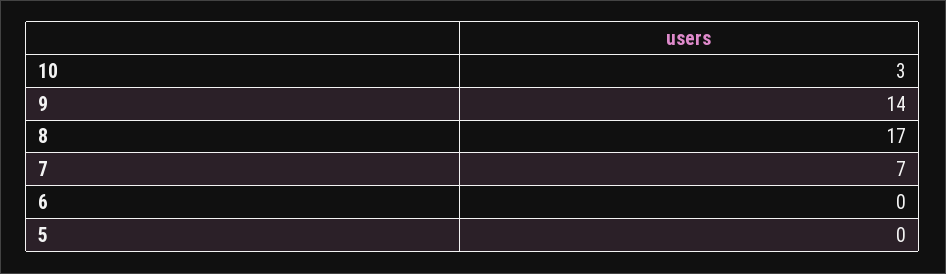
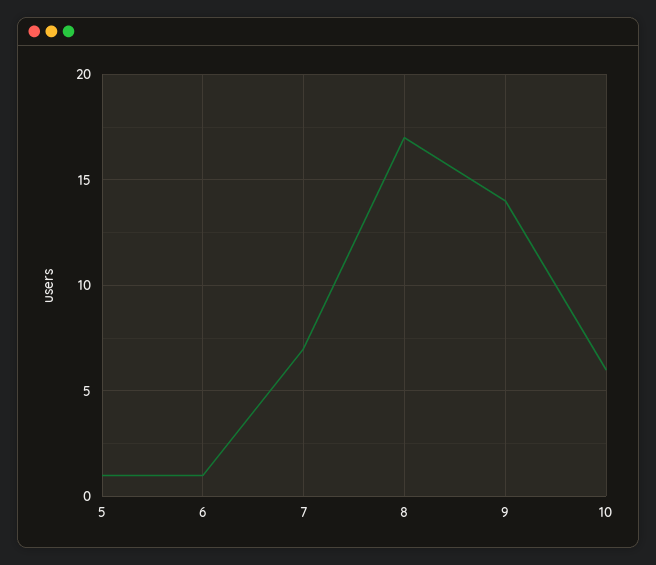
10: 3 -> 6
6: 0 -> 1
5: 0 -> 1

